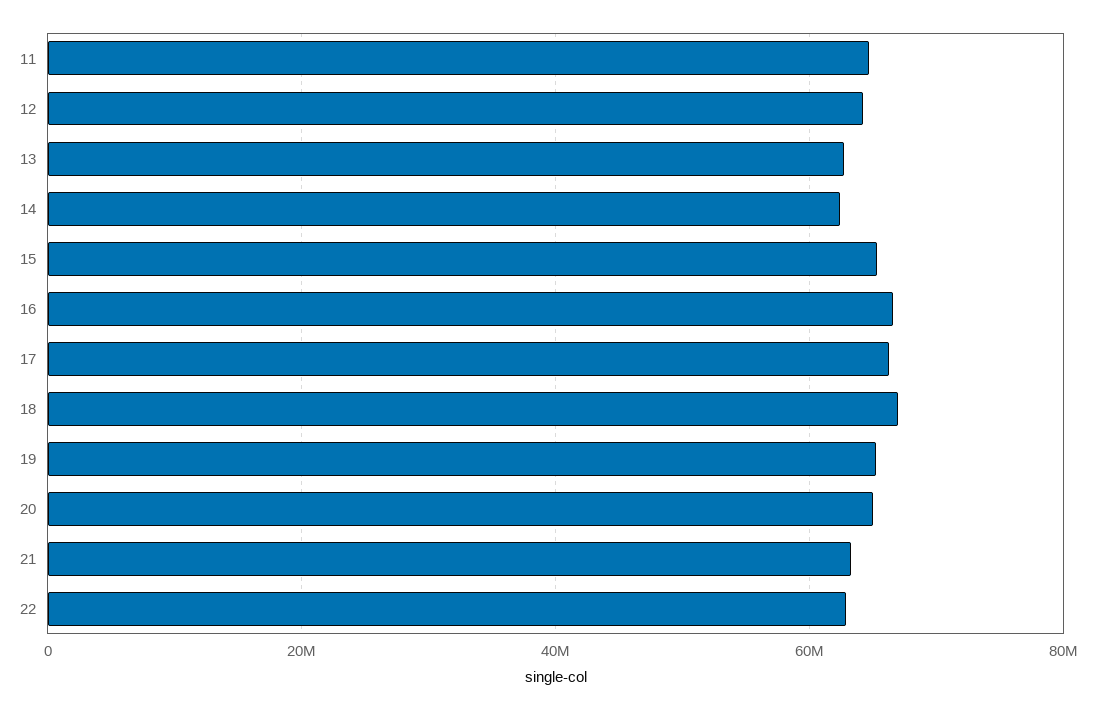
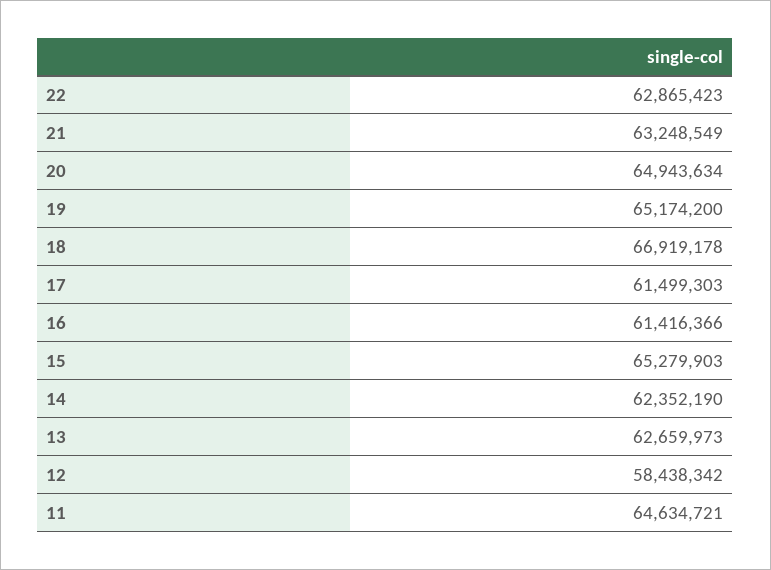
12: 64000000 -> 58438342
16: 66000000 -> 61416366
17: 66000000 -> 61499303

